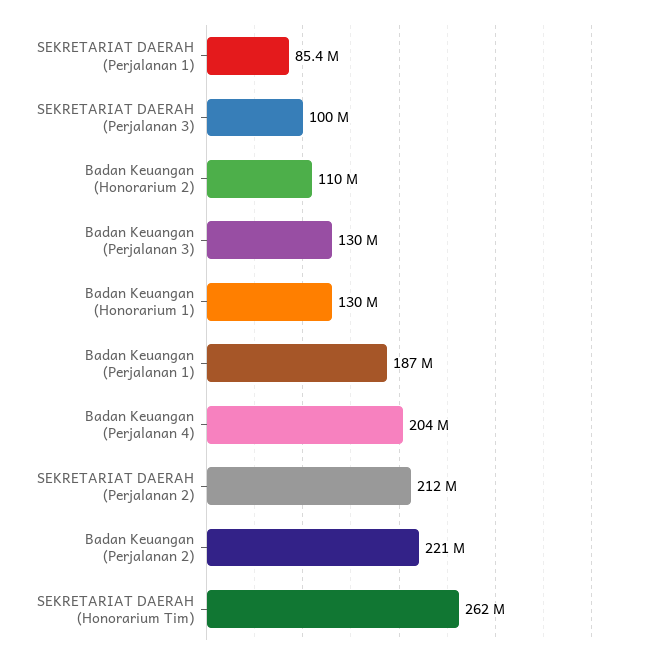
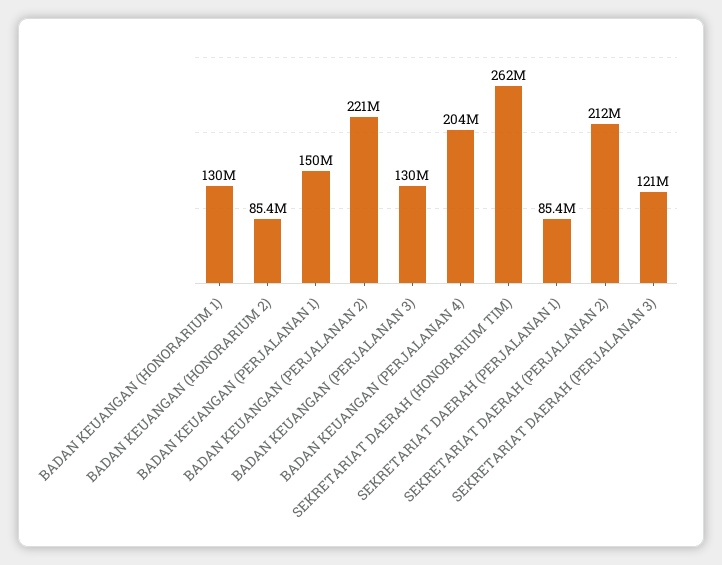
SEKRETARIAT DAERAH (Perjalanan 3): 100000000 -> 121000000
Badan Keuangan (Honorarium 2): 110000000 -> 85400000
Badan Keuangan (Perjalanan 1): 187000000 -> 150000000

